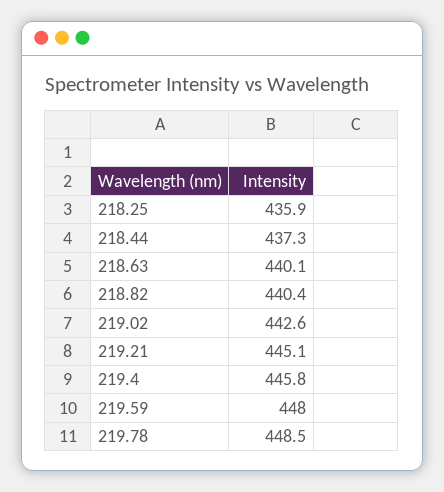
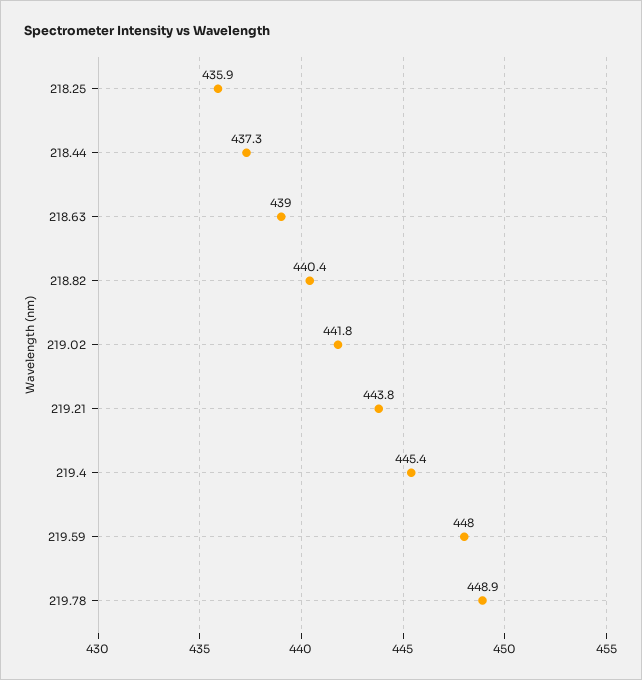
218.63: 440.1 -> 439
219.02: 442.6 -> 441.8
219.21: 445.1 -> 443.8
219.4: 445.8 -> 445.4
219.78: 448.5 -> 448.9

